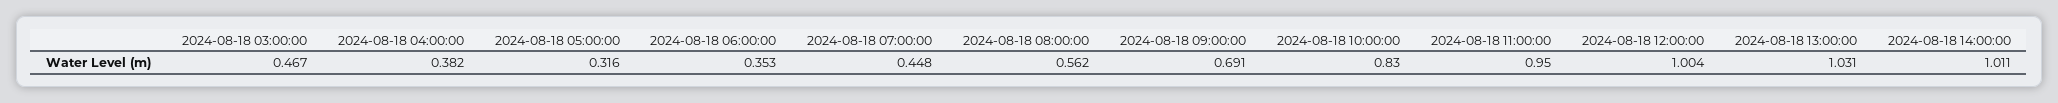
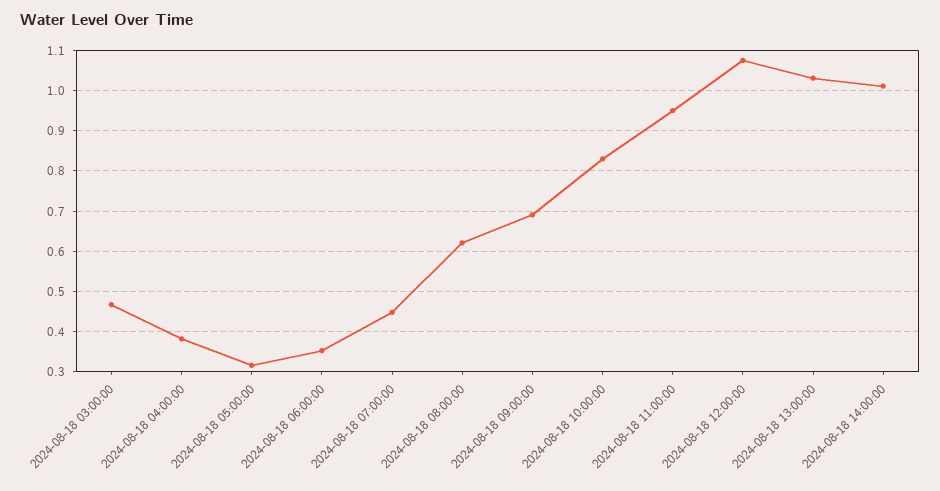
2024-08-18 08:00:00: 0.562 -> 0.62
2024-08-18 12:00:00: 1.004 -> 1.08

